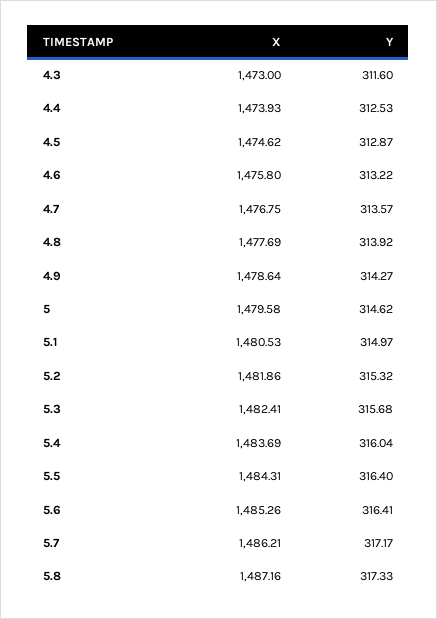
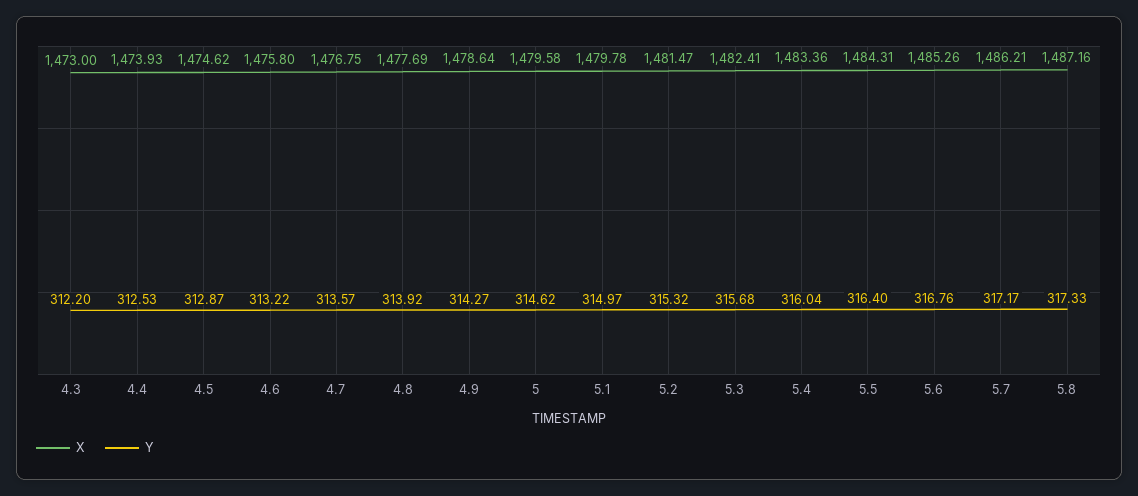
Y, 4.3: 311.6 -> 312.2
X, 5.1: 1480.53 -> 1479.78
X, 5.2: 1481.86 -> 1481.47
X, 5.4: 1483.69 -> 1483.36
Y, 5.6: 316.41 -> 316.76

